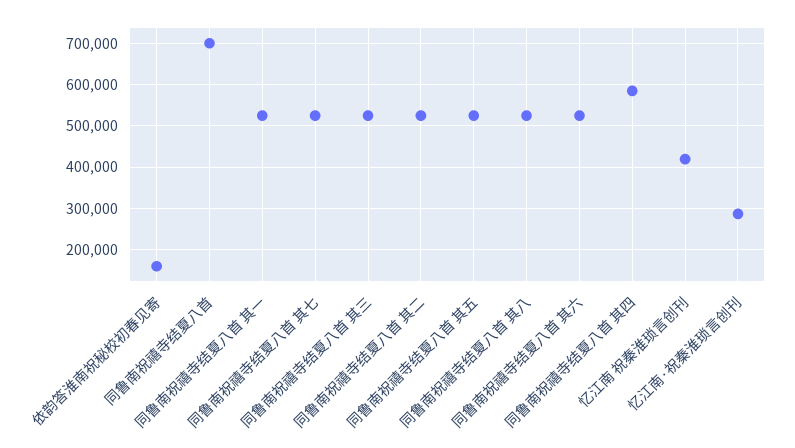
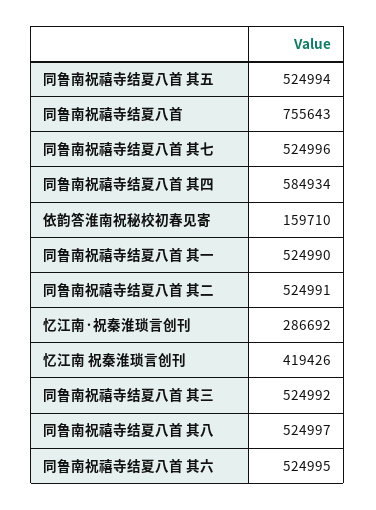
同鲁南祝禧寺结夏八首: 700000 -> 755643

